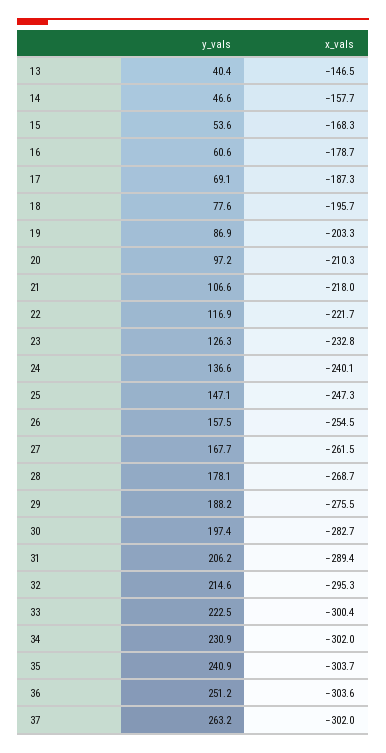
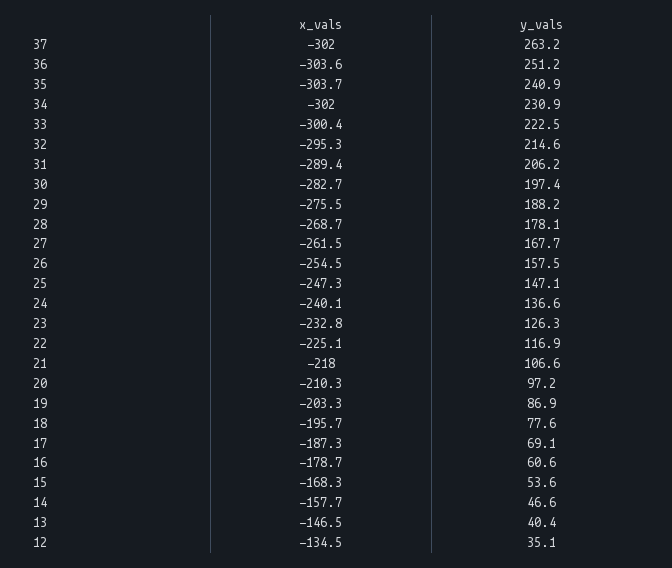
x_vals, 22: -221.7 -> -225.1
x_vals, 12: none -> -134.5
y_vals, 12: none -> 35.1

